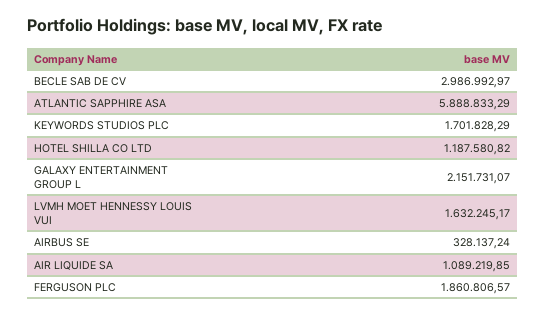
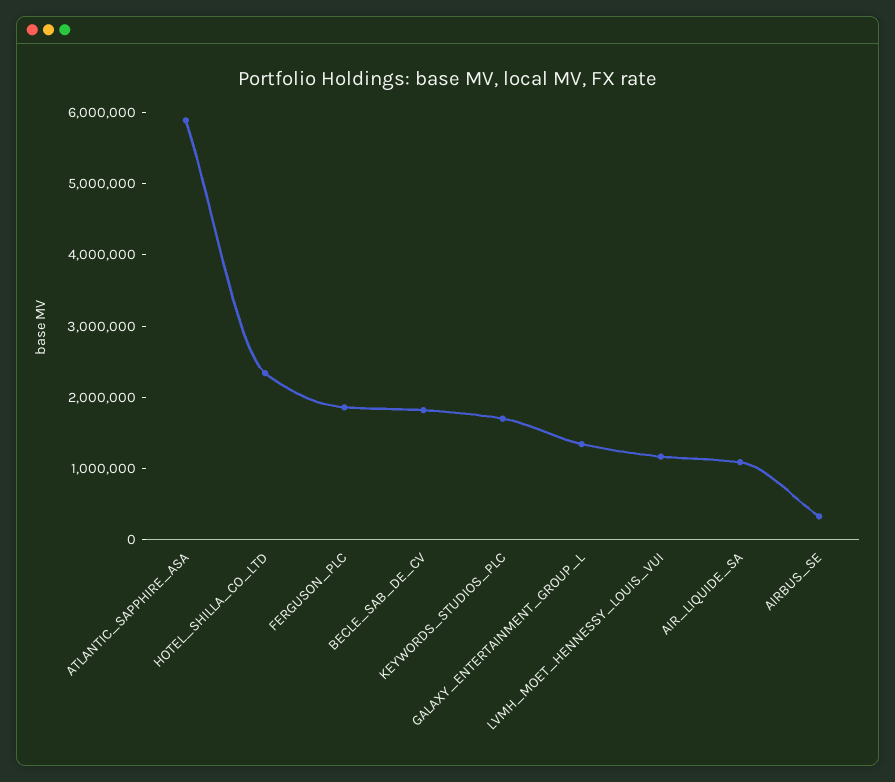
BECLE SAB DE CV: 2986992.97 -> 1800000
HOTEL SHILLA CO LTD: 1187580.82 -> 2400000
GALAXY ENTERTAINMENT GROUP L: 2151731.07 -> 1400000
LVMH MOET HENNESSY LOUIS VUI: 1632245.17 -> 1200000

